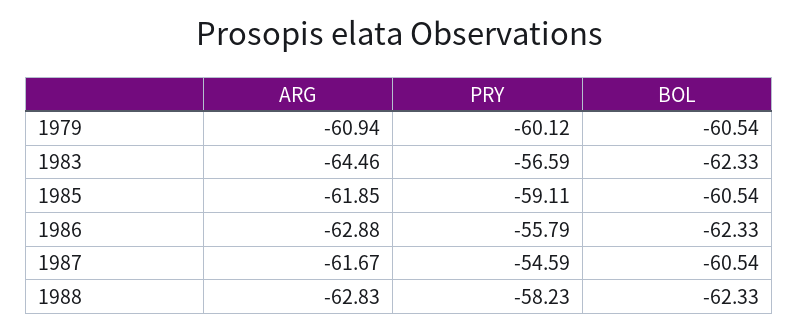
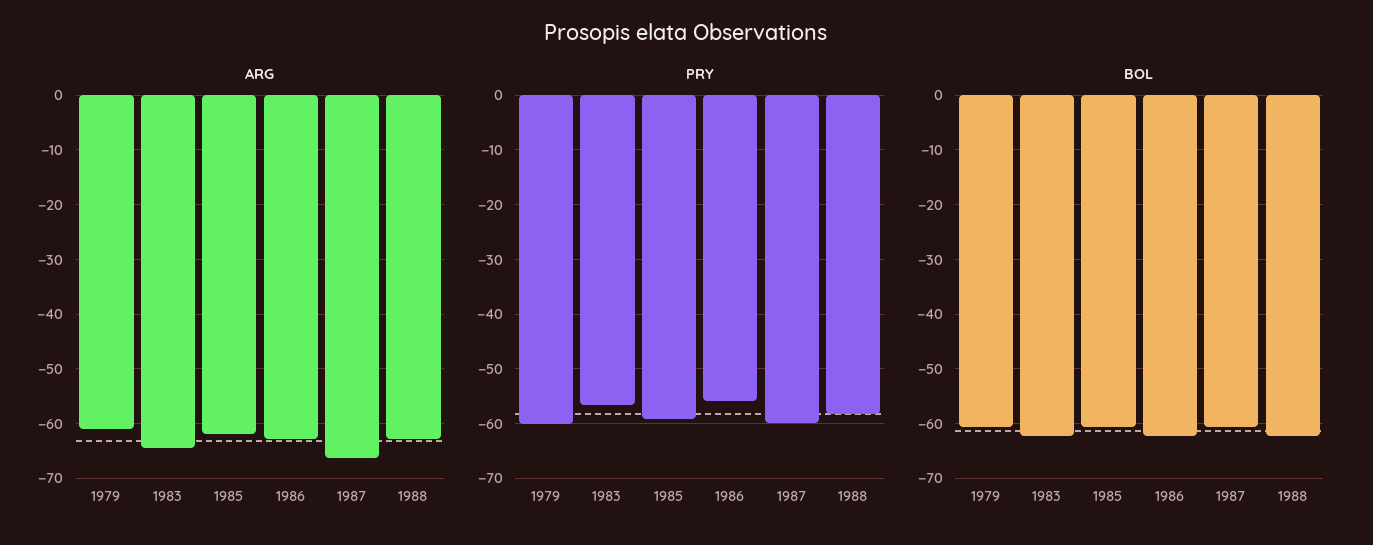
ARG, 1987: -61.67 -> -66
PRY, 1987: -54.59 -> -60

